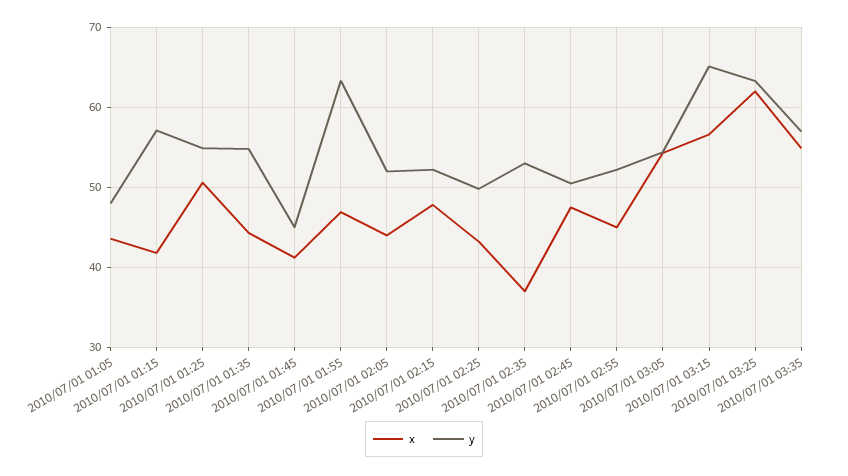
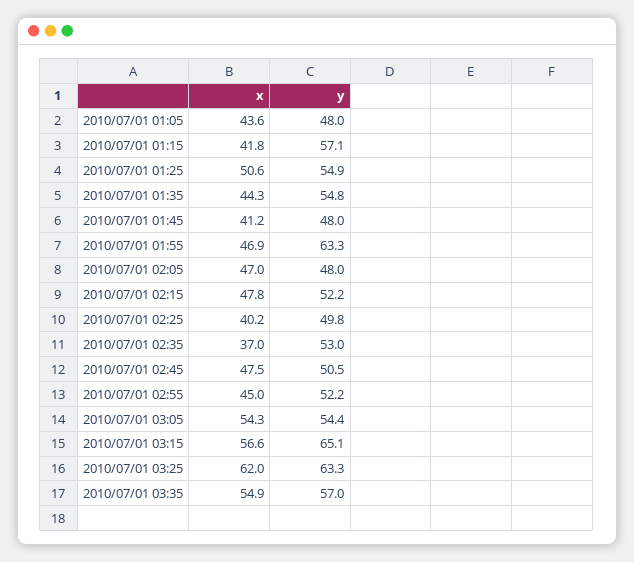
y, 2010/07/01 01:45: 45 -> 48
x, 2010/07/01 02:05: 44 -> 47
y, 2010/07/01 02:05: 52 -> 48
x, 2010/07/01 02:25: 43 -> 40.2

